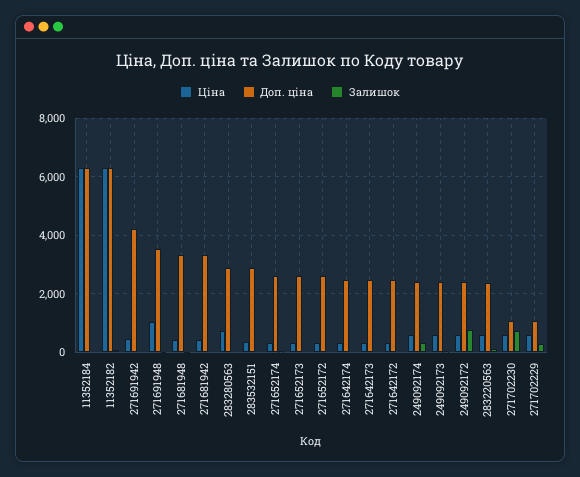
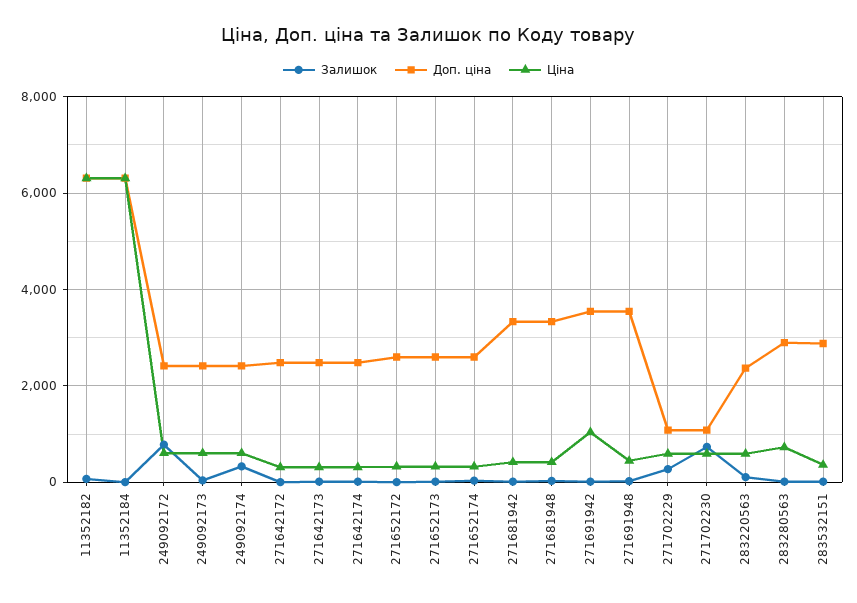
Ціна, 271691942: 500 -> 1000
Доп. ціна, 271691942: 4250 -> 3600
Ціна, 271691948: 1000 -> 400

